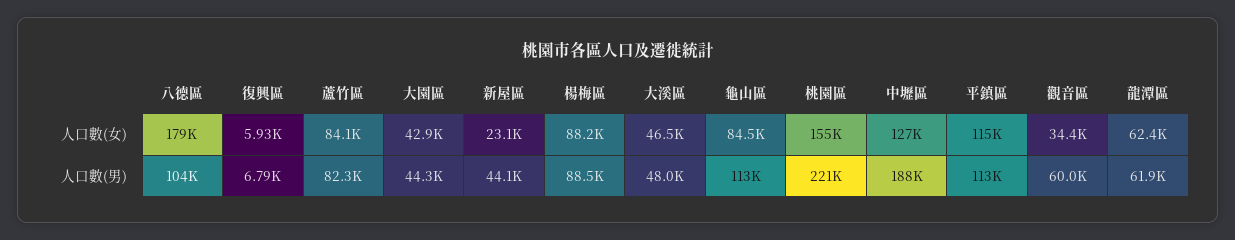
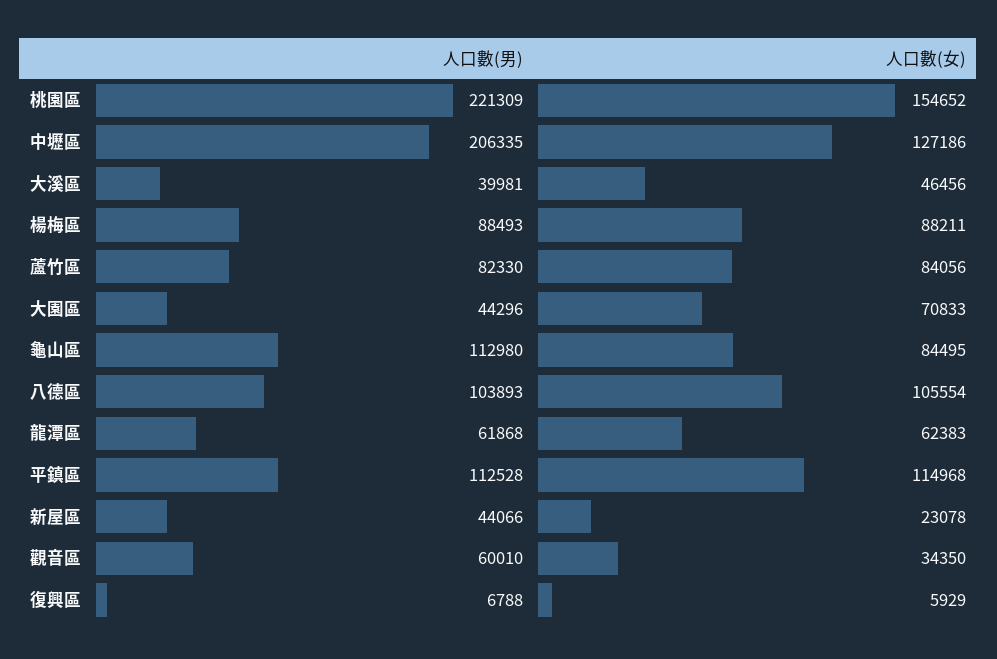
八德區, 人口數(女): 179000 -> 105554
大園區, 人口數(女): 42900 -> 70833
大溪區, 人口數(男): 48000 -> 39981
中壢區, 人口數(男): 188000 -> 206335

